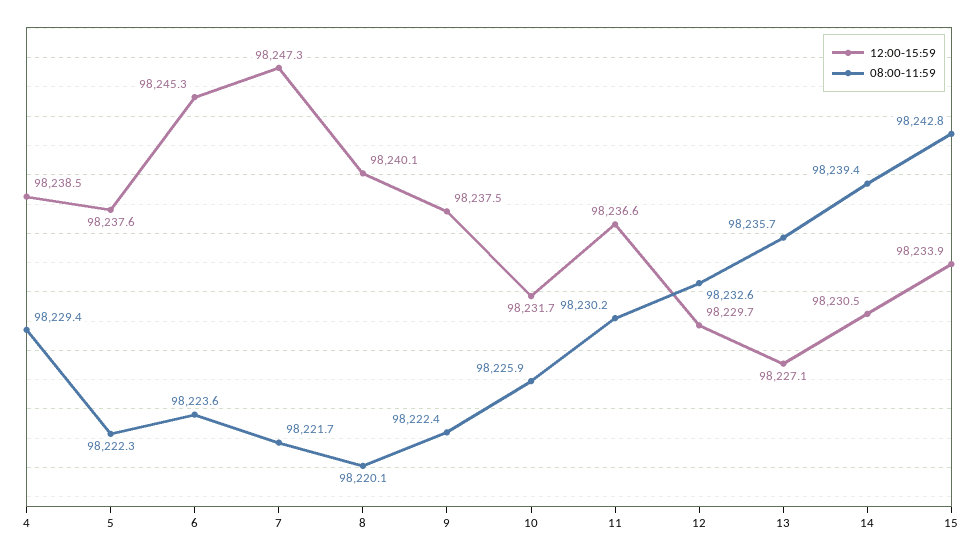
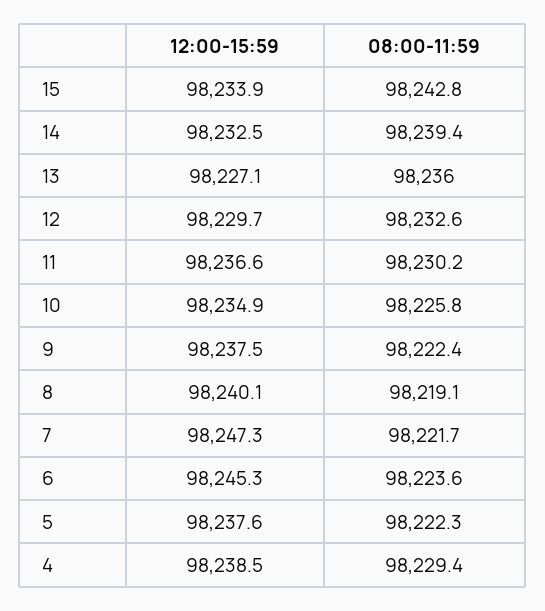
08:00-11:59, 8: 98220.1 -> 98219.1
12:00-15:59, 10: 98231.7 -> 98234.9
08:00-11:59, 10: 98225.9 -> 98225.8
08:00-11:59, 13: 98235.7 -> 98236
12:00-15:59, 14: 98230.5 -> 98232.5

